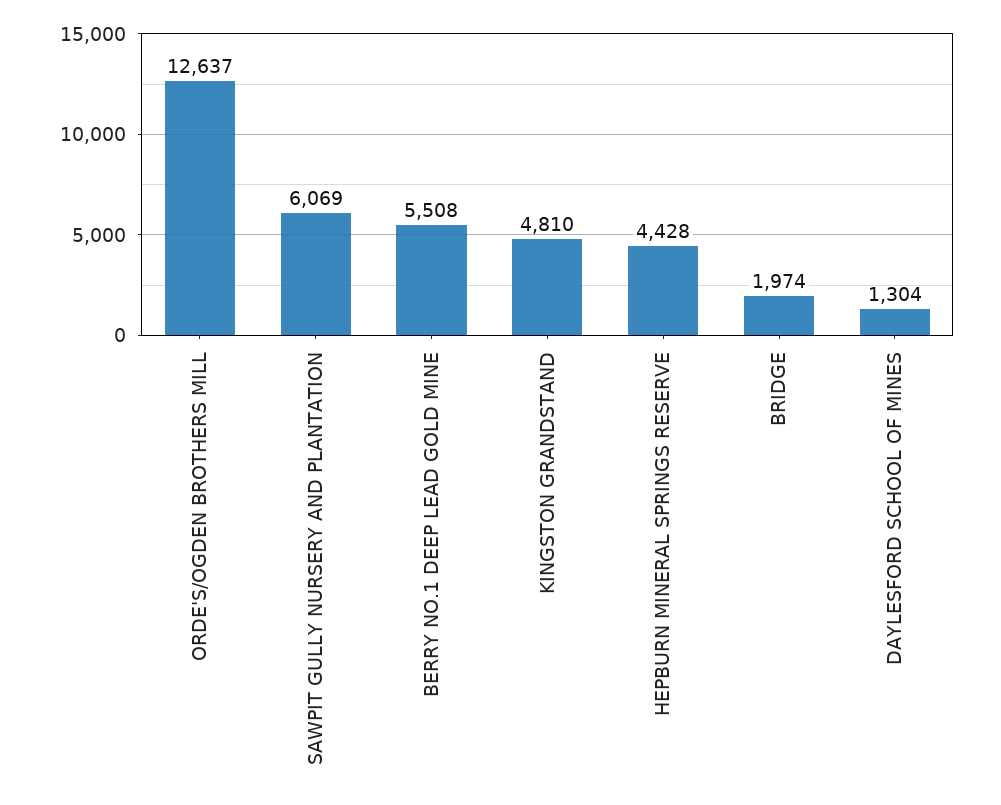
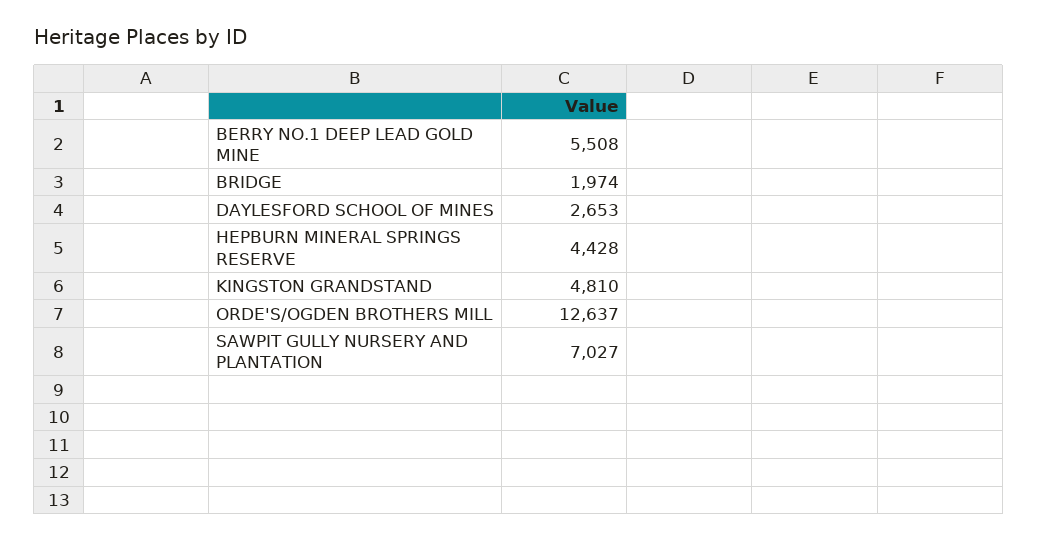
SAWPIT GULLY NURSERY AND PLANTATION: 6069 -> 7027
DAYLESFORD SCHOOL OF MINES: 1304 -> 2653

